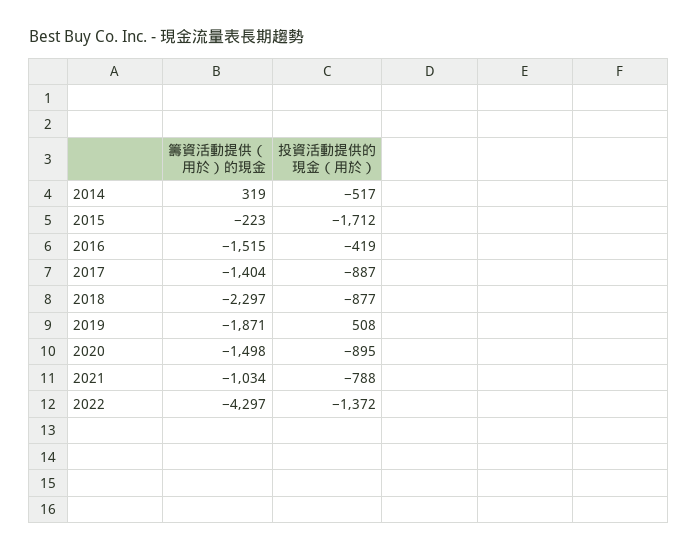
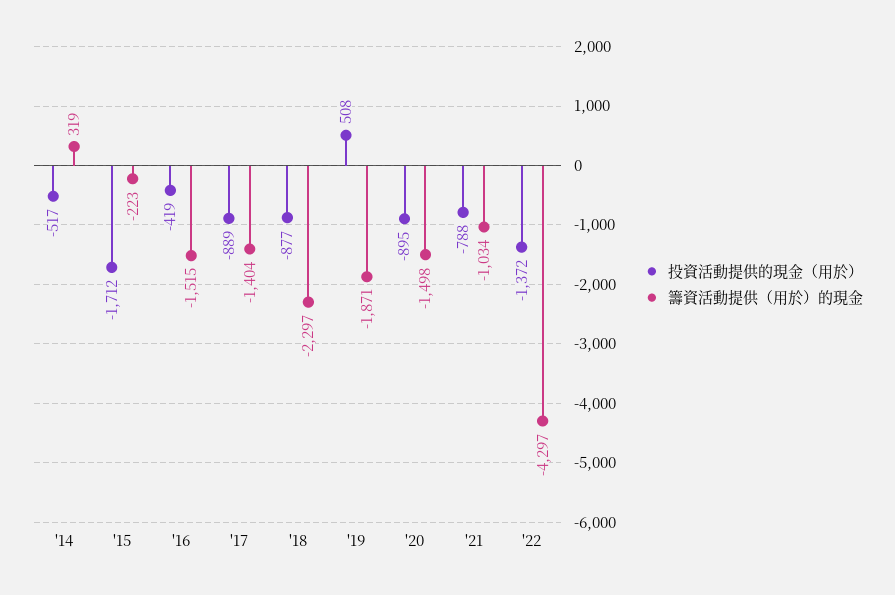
投資活動提供的現金（用於）, 2017: -887 -> -889

